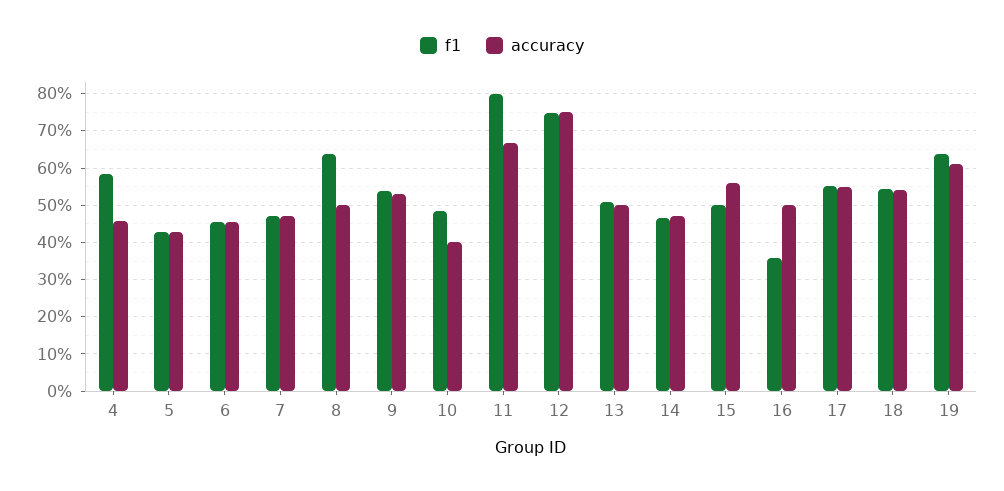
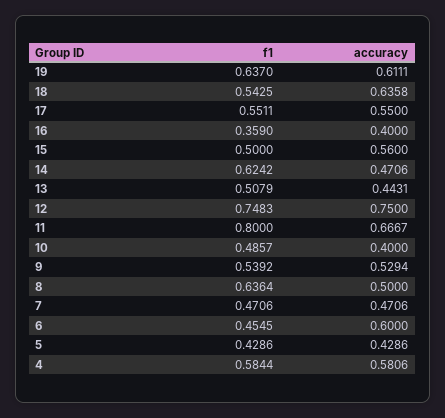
accuracy, 4: 0.46 -> 0.5806
accuracy, 6: 0.46 -> 0.6
accuracy, 13: 0.5 -> 0.4431
f1, 14: 0.46 -> 0.6242
accuracy, 16: 0.5 -> 0.4
accuracy, 18: 0.54 -> 0.6358

